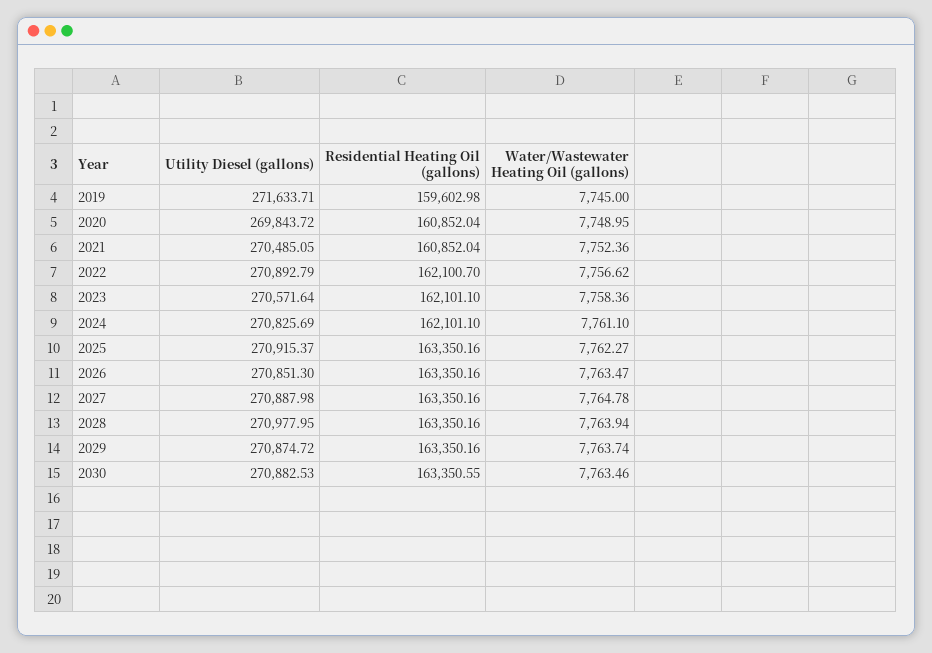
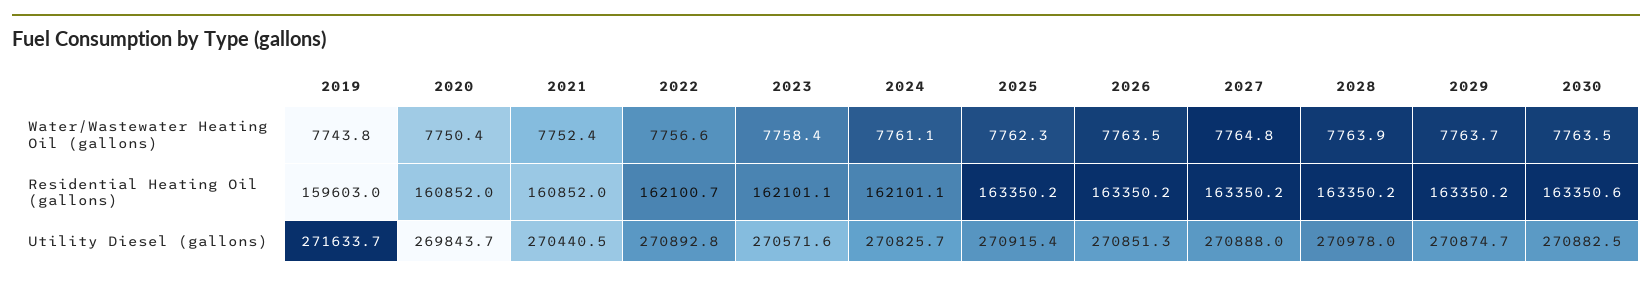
Water/Wastewater Heating Oil (gallons), 2019: 7745 -> 7743.8
Water/Wastewater Heating Oil (gallons), 2020: 7748.95 -> 7750.4
Utility Diesel (gallons), 2021: 270485.05 -> 270440.5

